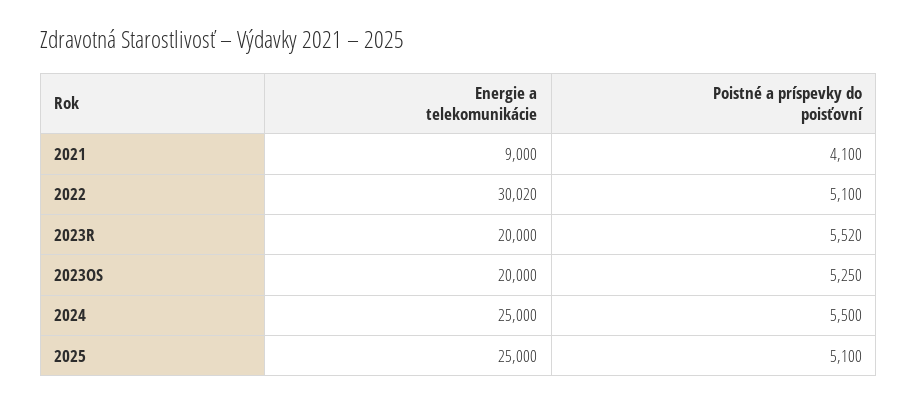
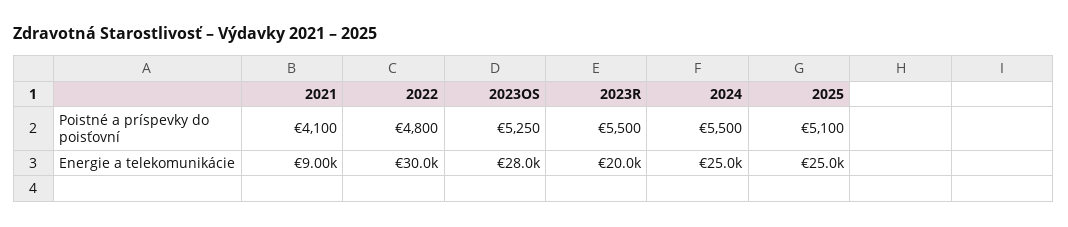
Poistné a príspevky do poisťovní, 2022: 5100 -> 4800
Poistné a príspevky do poisťovní, 2023R: 5520 -> 5500
Energie a telekomunikácie, 2023OS: 20000 -> 28000

